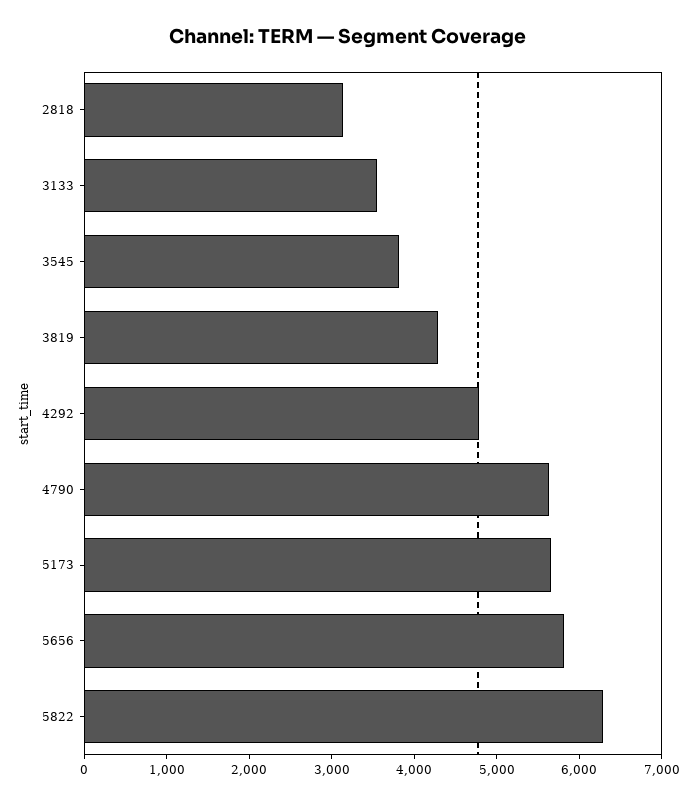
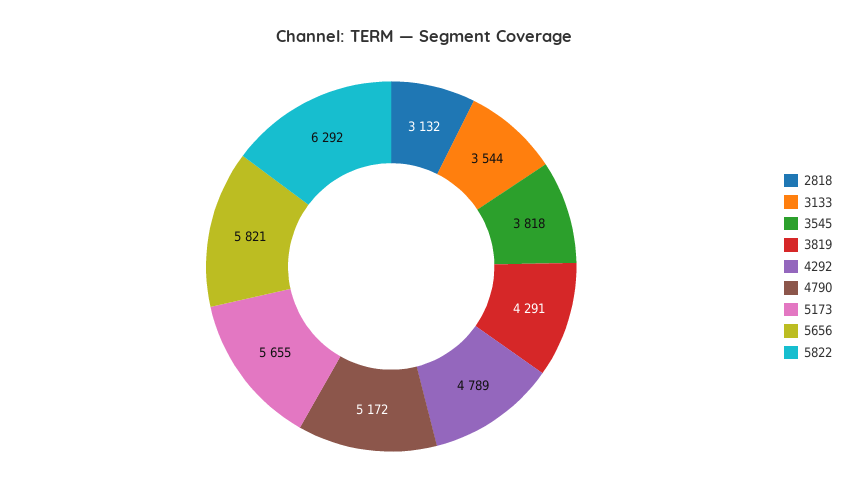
4790: 5600 -> 5172

